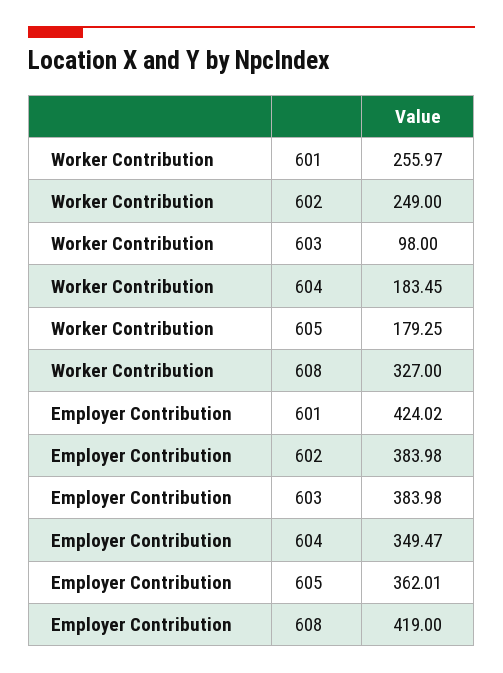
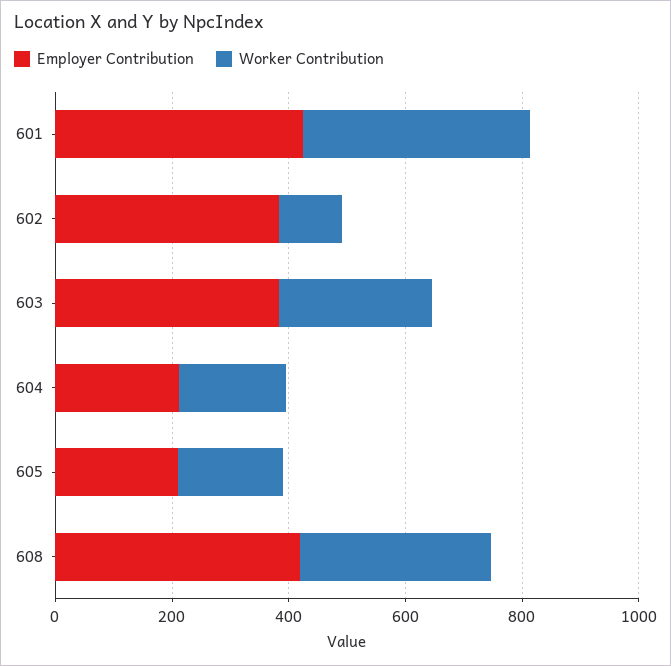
Worker Contribution, 601: 255.97 -> 400
Worker Contribution, 602: 249 -> 100
Worker Contribution, 603: 98 -> 250
Employer Contribution, 604: 349.47 -> 200
Employer Contribution, 605: 362.01 -> 200

